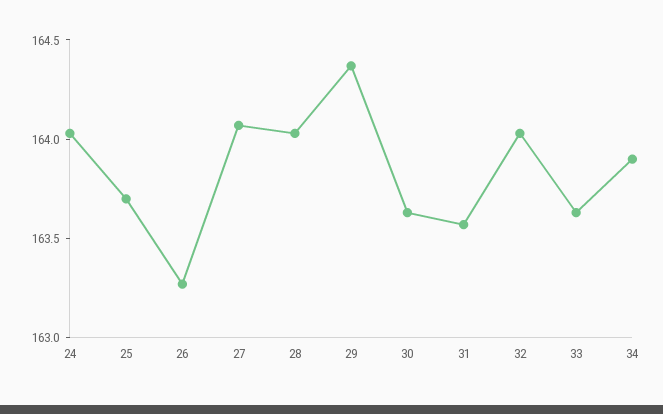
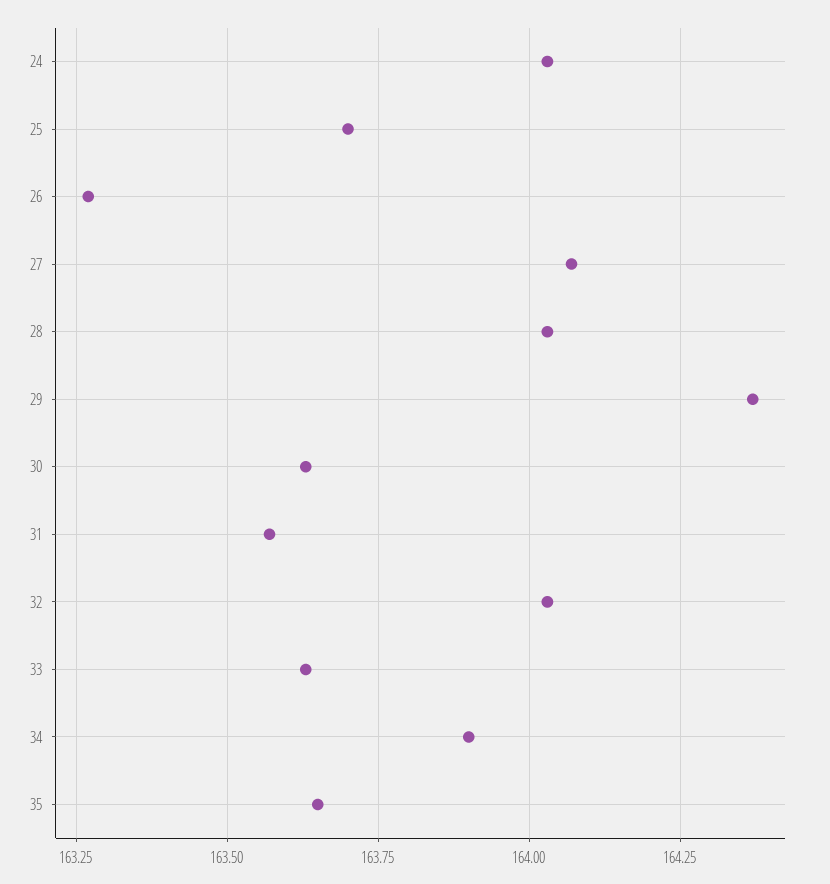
35: none -> 163.65

